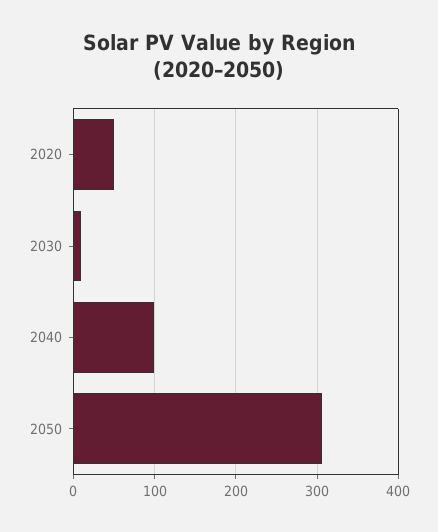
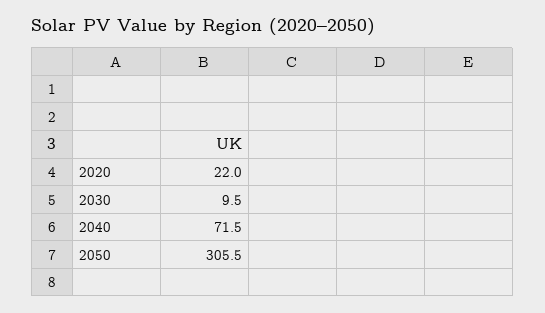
2020: 50 -> 22
2040: 100 -> 71.5

